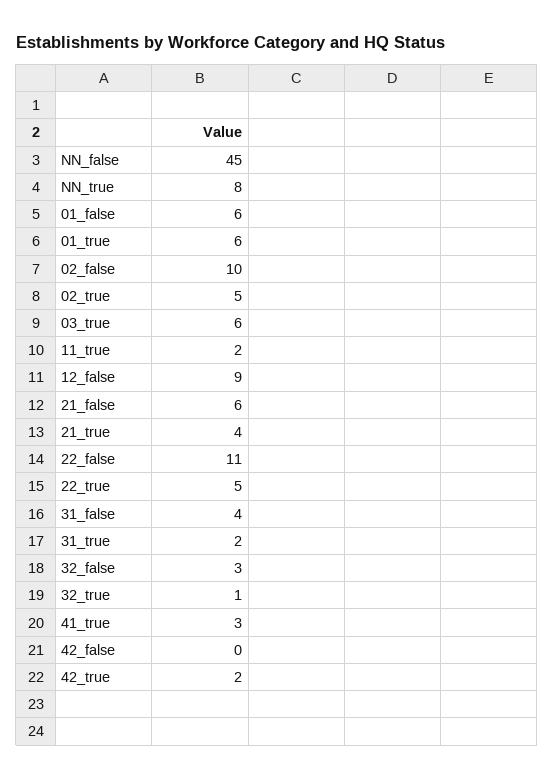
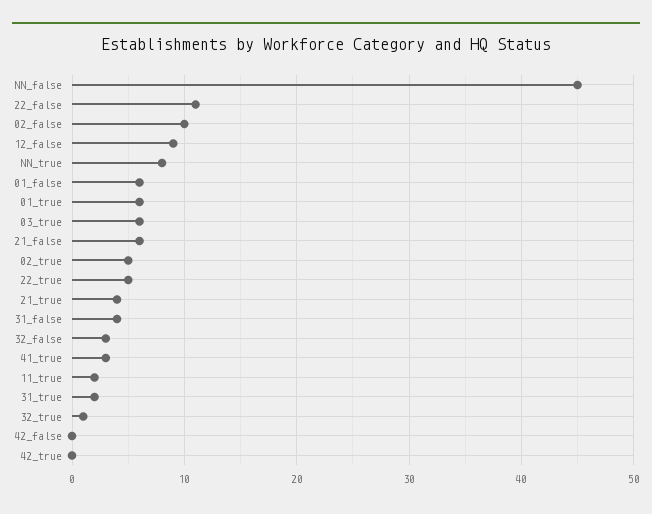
42_true: 2 -> 0

